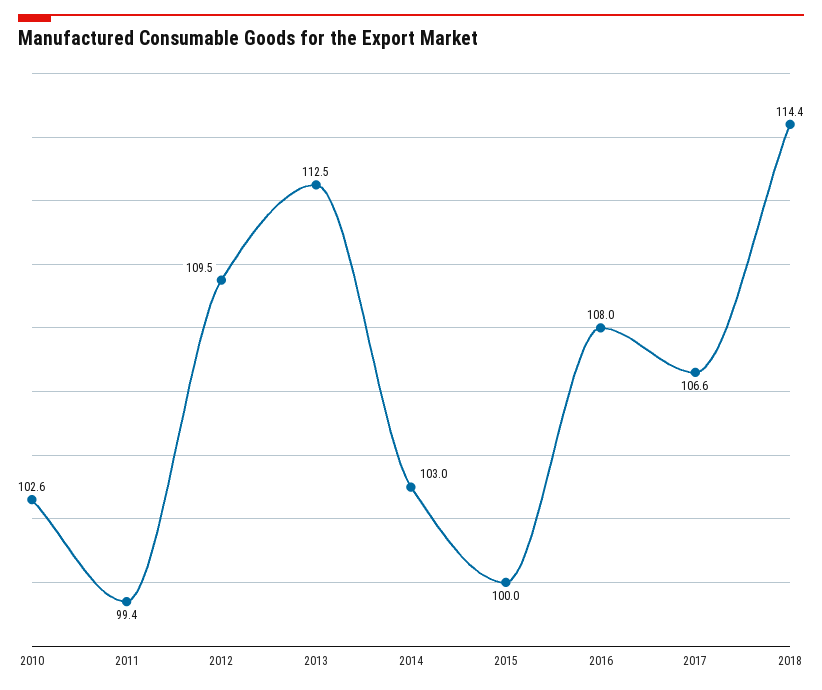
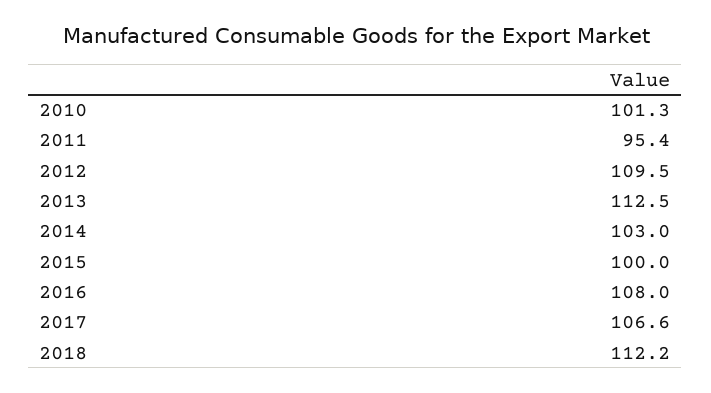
2010: 102.6 -> 101.3
2011: 99.4 -> 95.4
2018: 114.4 -> 112.2

